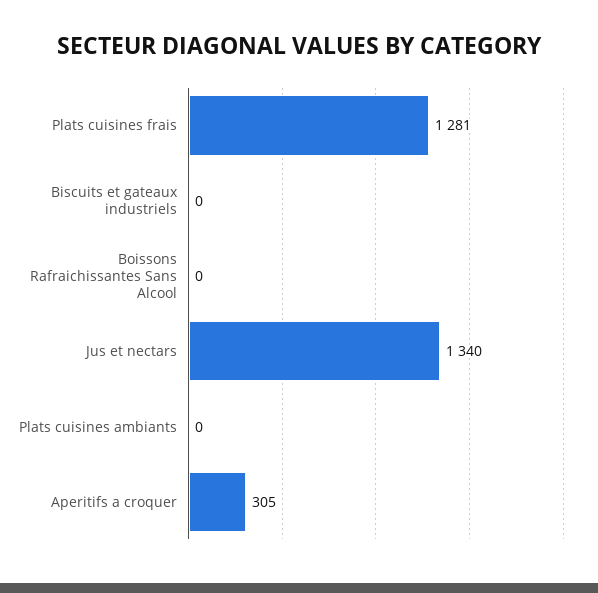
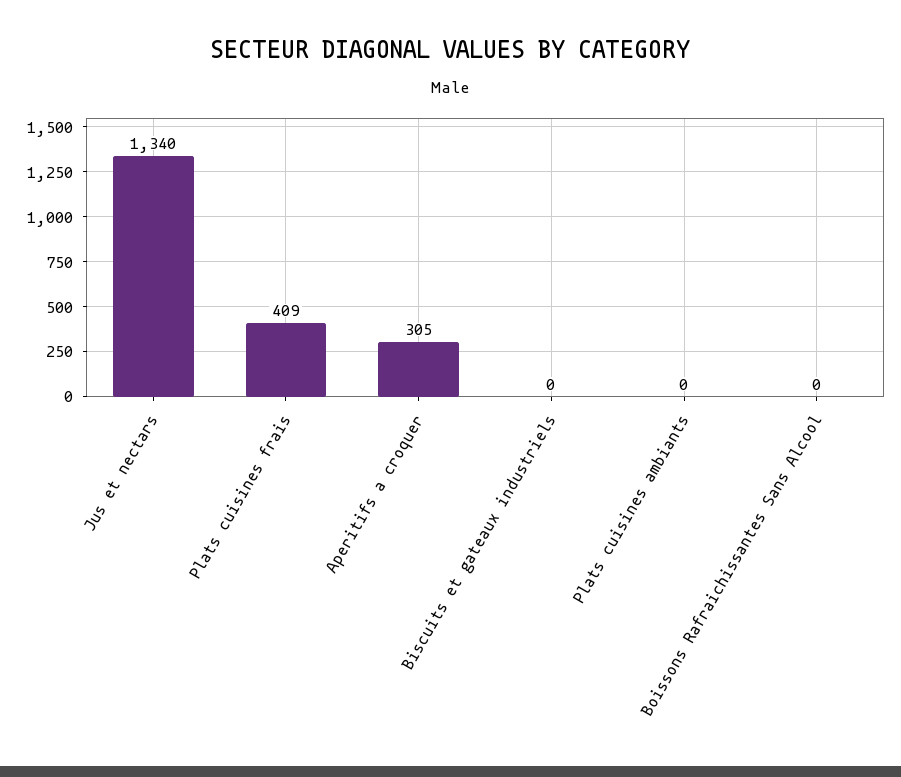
Plats cuisines frais: 1281 -> 409

